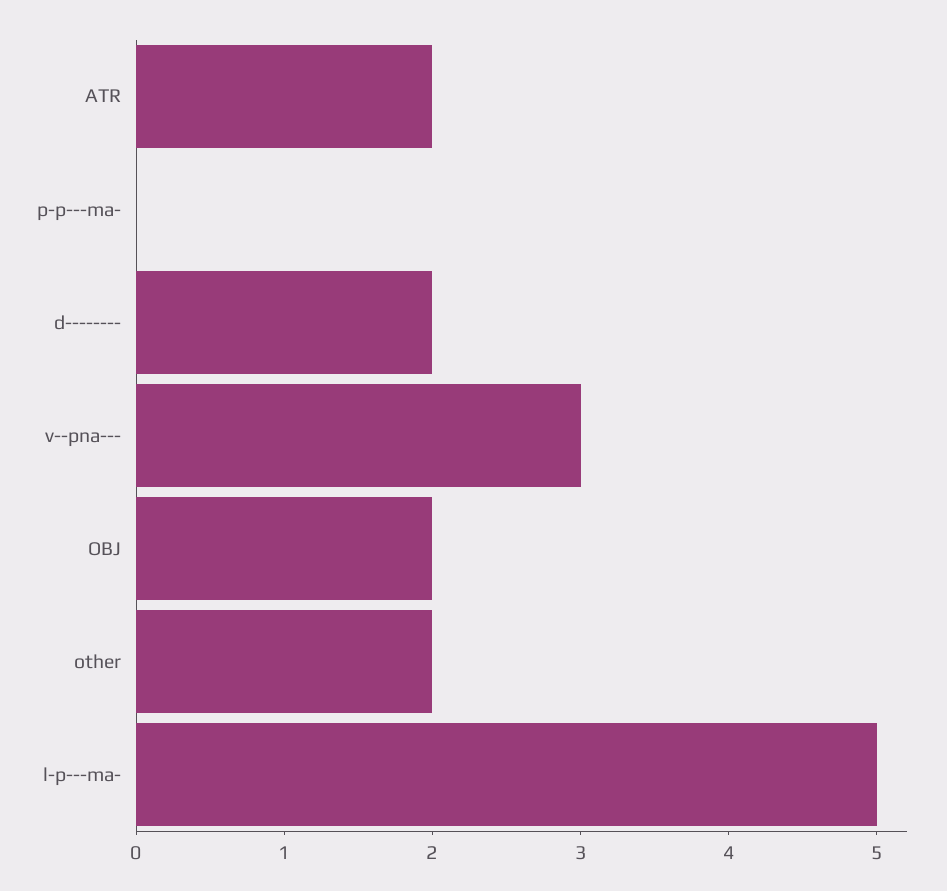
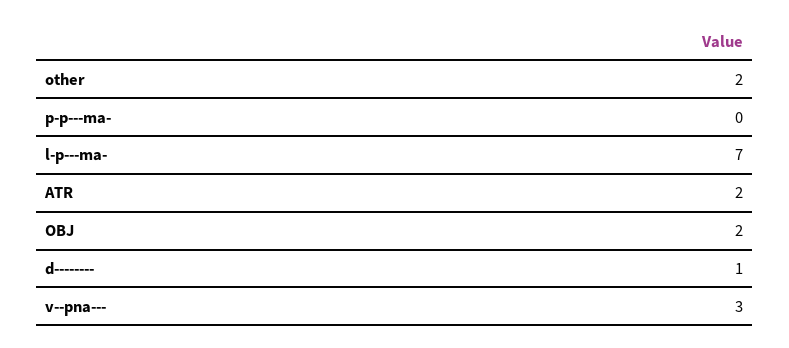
d--------: 2 -> 1
l-p---ma-: 5 -> 7

